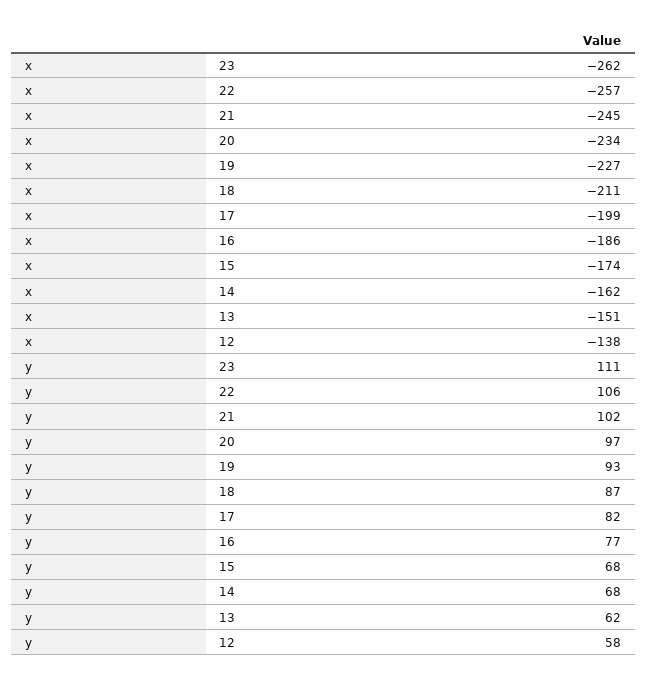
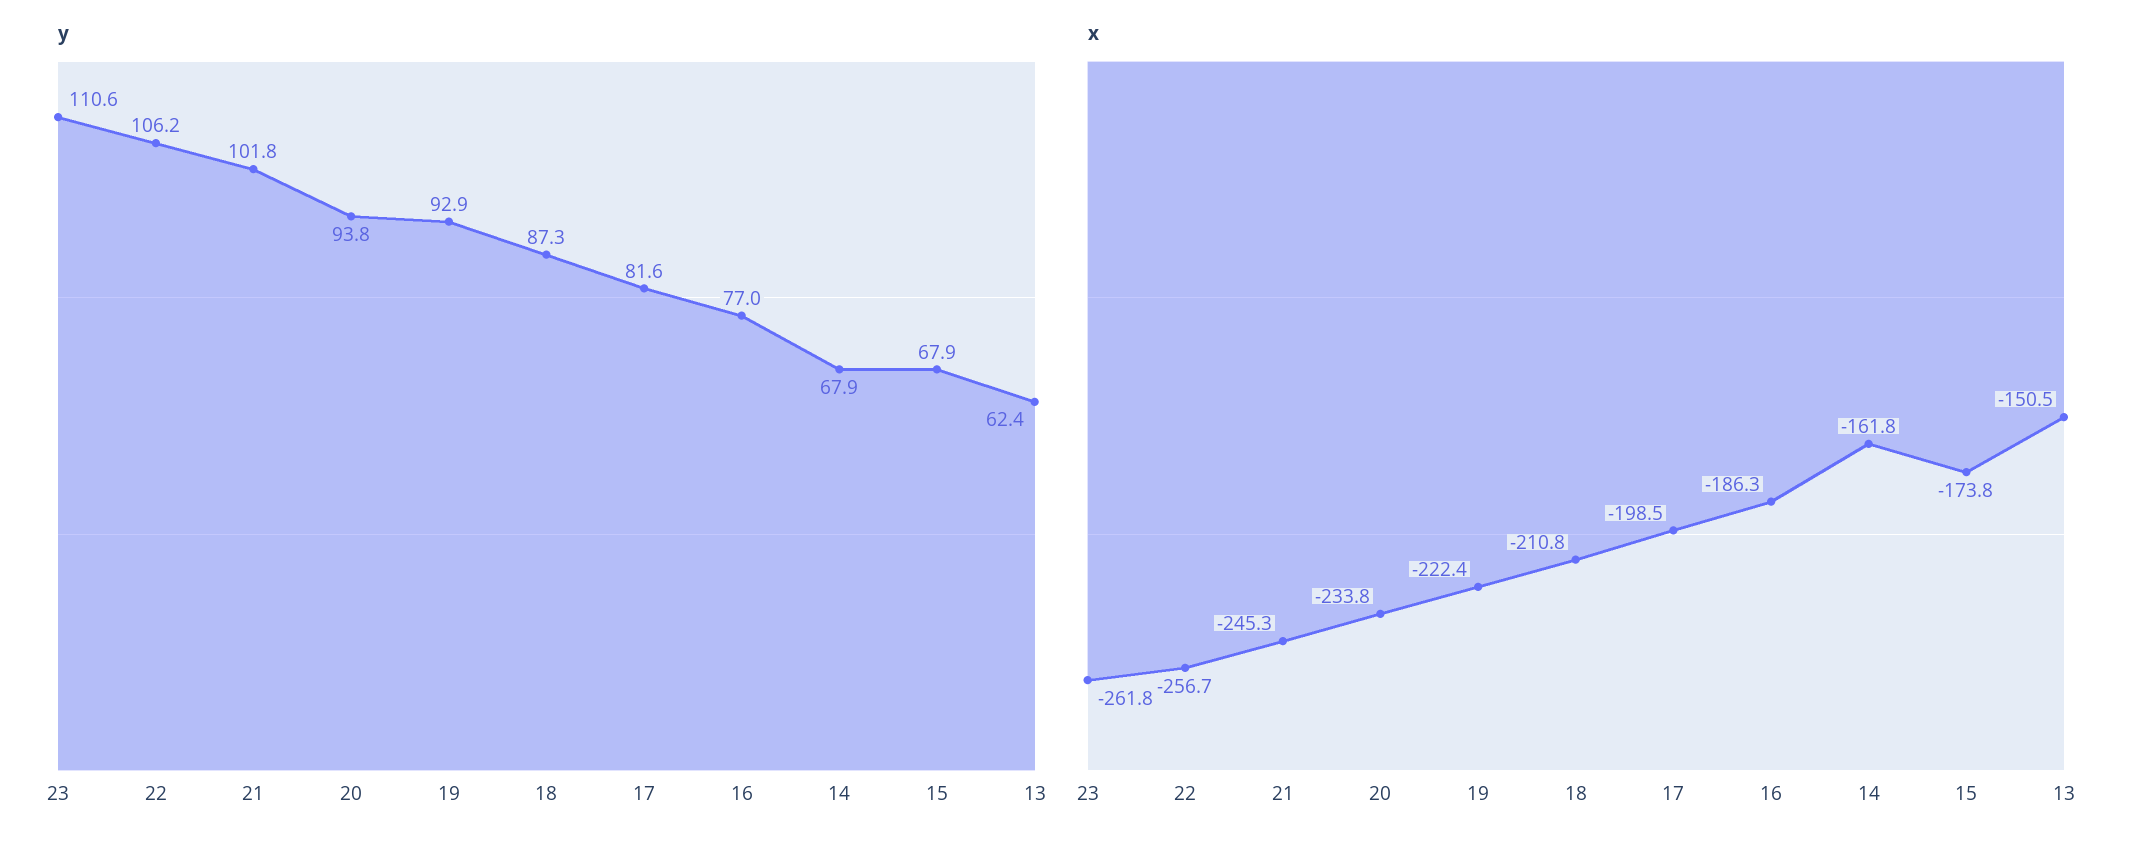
x, 19: -227 -> -222.4
x, 12: -138 -> none
y, 20: 97 -> 93.8
y, 12: 58 -> none

